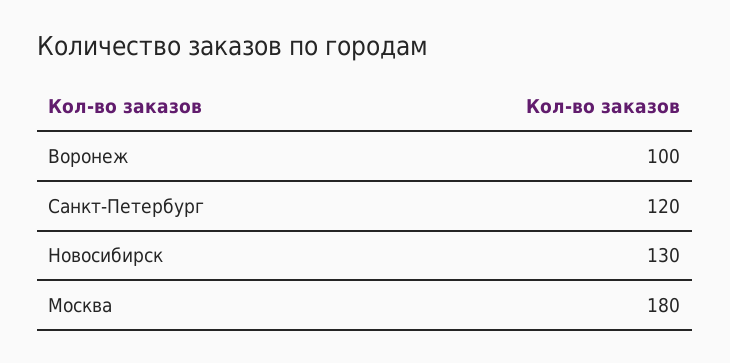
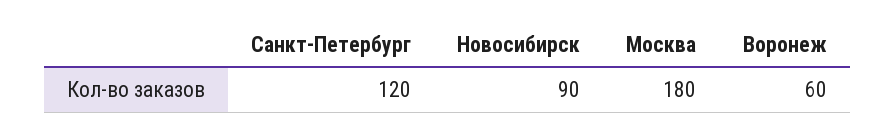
Воронеж: 100 -> 60
Новосибирск: 130 -> 90

